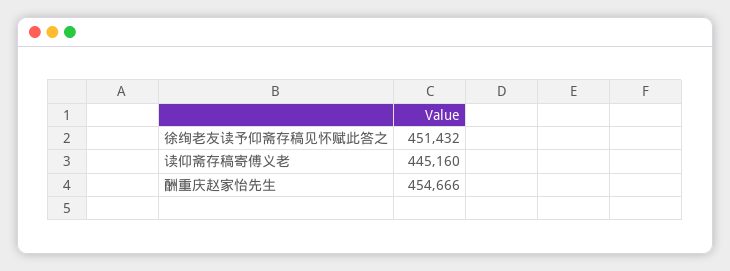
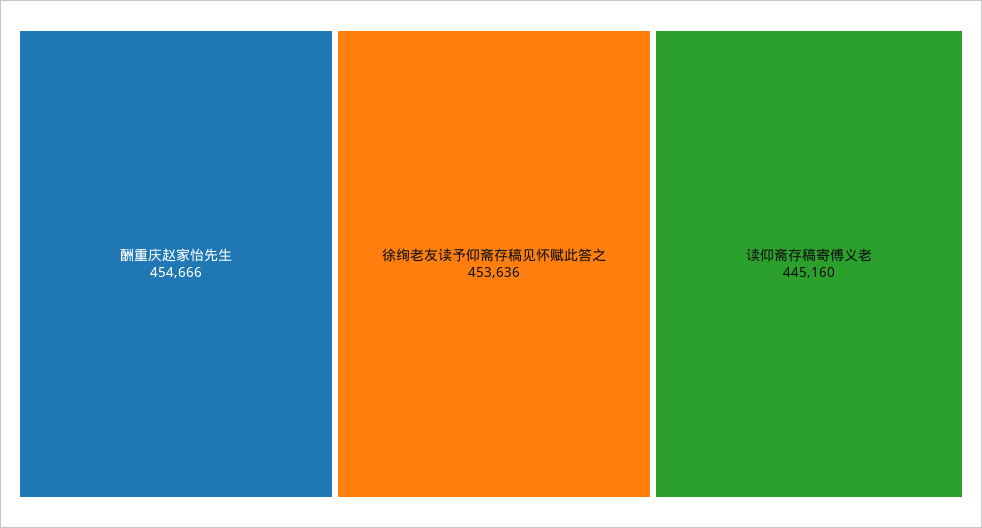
徐绚老友读予仰斋存稿见怀赋此答之: 451432 -> 453636

